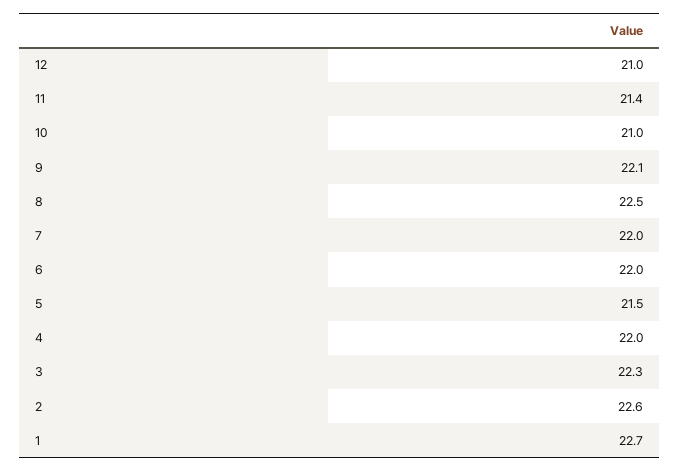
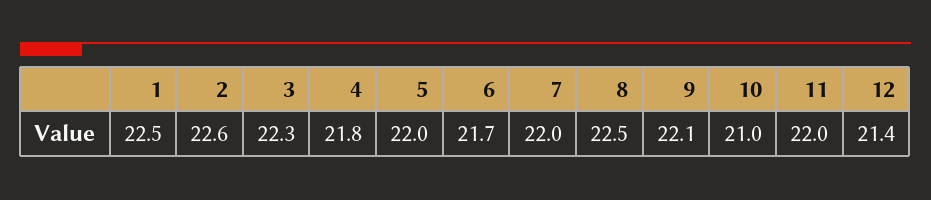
12: 21 -> 21.4
11: 21.4 -> 22
6: 22 -> 21.7
5: 21.5 -> 22
4: 22 -> 21.8
1: 22.7 -> 22.5

